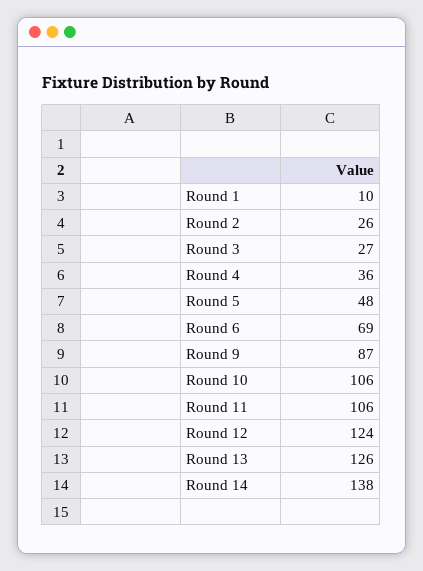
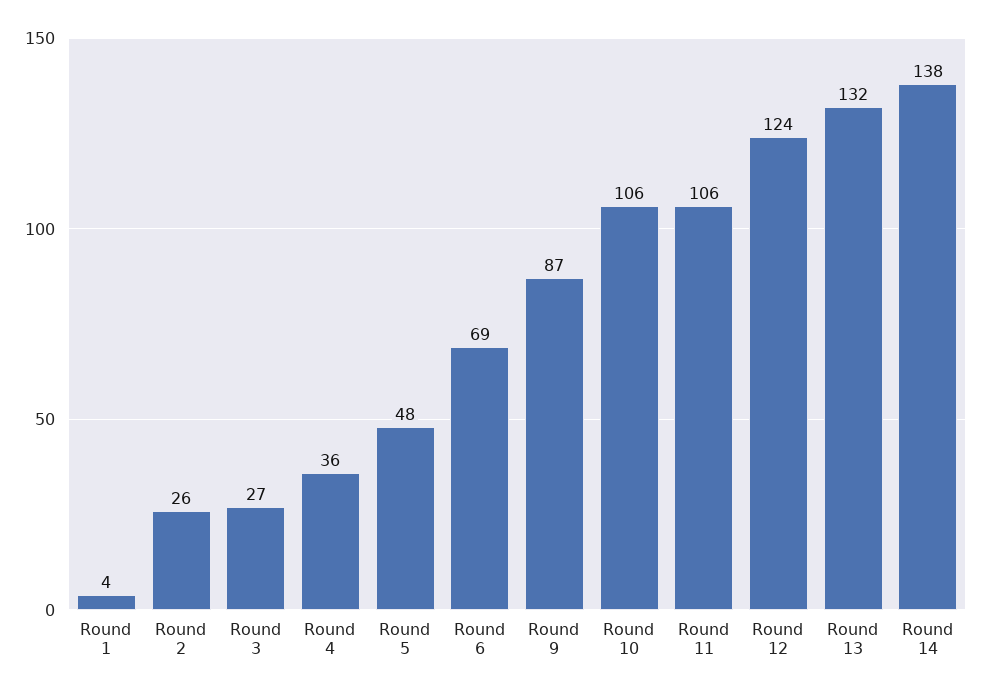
Round 1: 10 -> 4
Round 13: 126 -> 132

